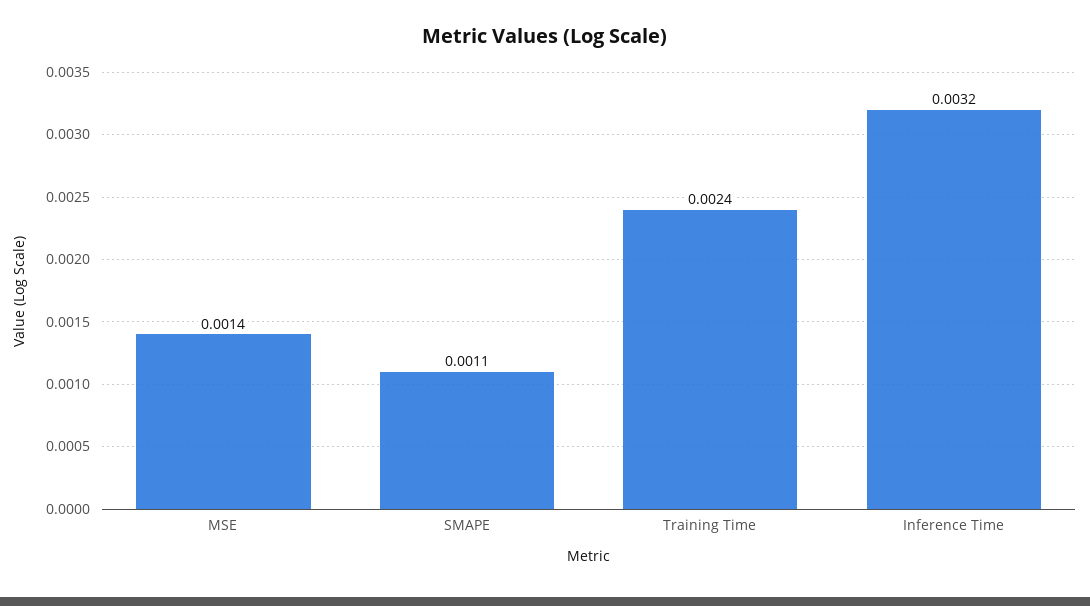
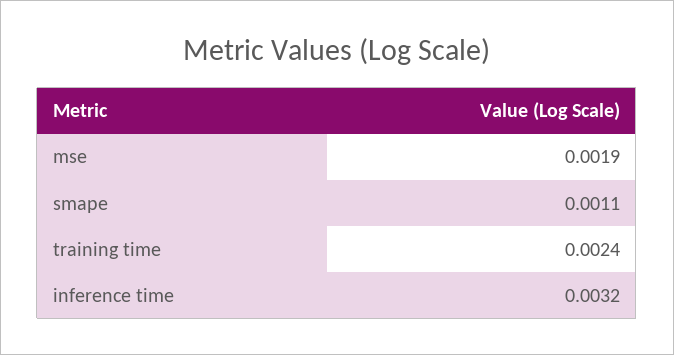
MSE: 0.0014 -> 0.0019

